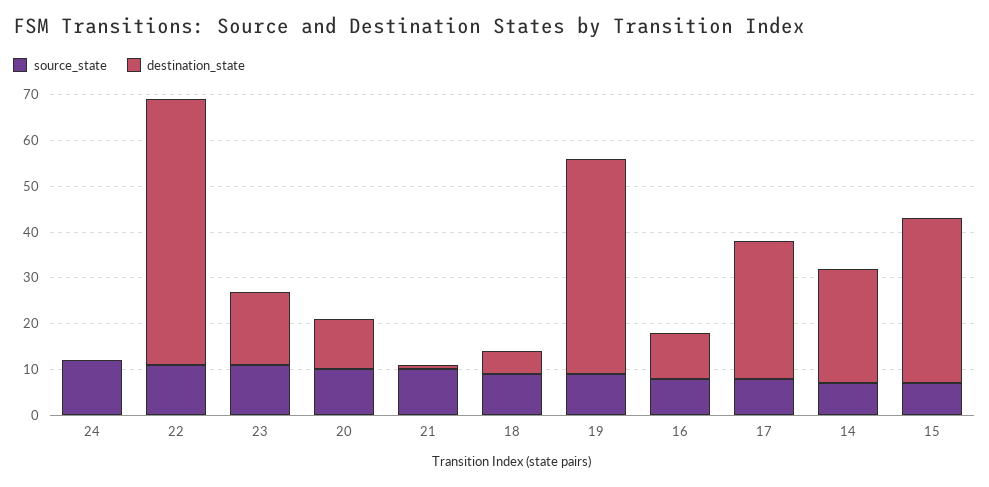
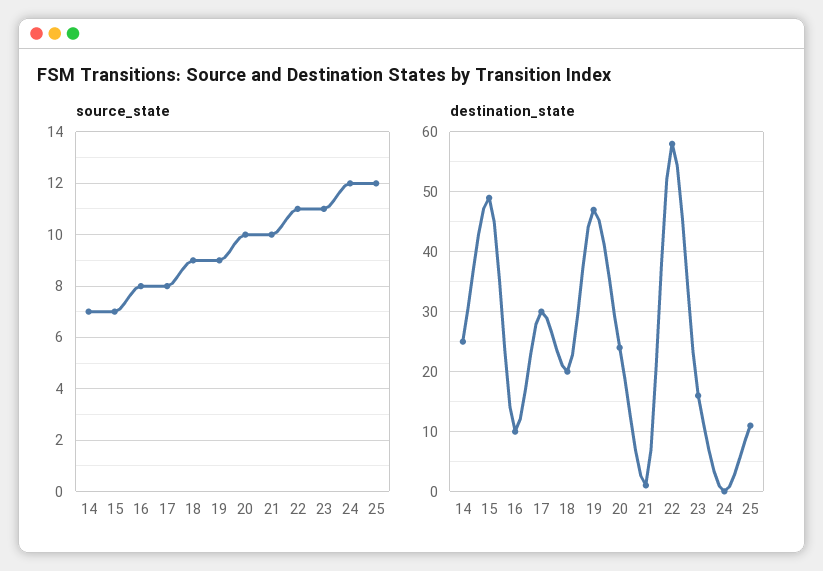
destination_state, 20: 10 -> 25
destination_state, 18: 5 -> 20
destination_state, 15: 35 -> 50
source_state, 25: none -> 12
destination_state, 25: none -> 10

